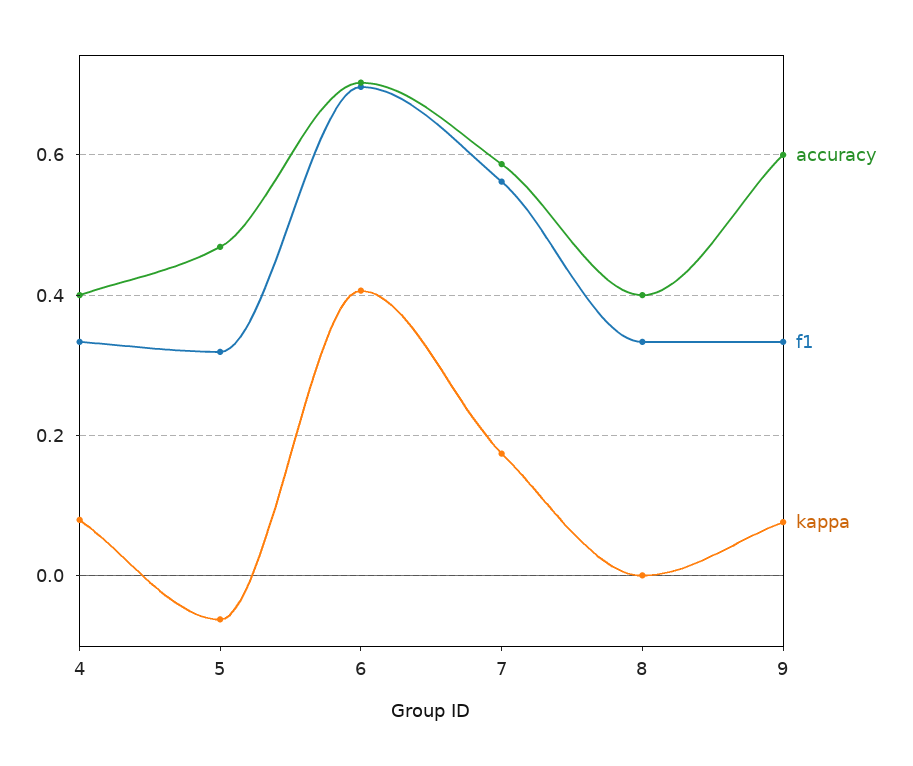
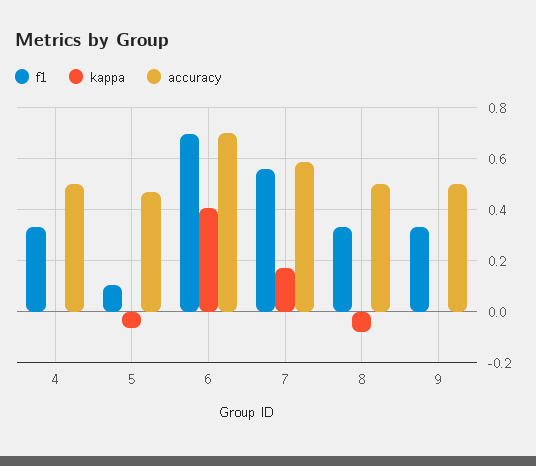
accuracy, 4: 0.4 -> 0.5
kappa, 4: 0.08 -> 0
f1, 5: 0.32 -> 0.1
accuracy, 8: 0.4 -> 0.5
kappa, 8: 0 -> -0.075
accuracy, 9: 0.6 -> 0.5
kappa, 9: 0.08 -> 0

